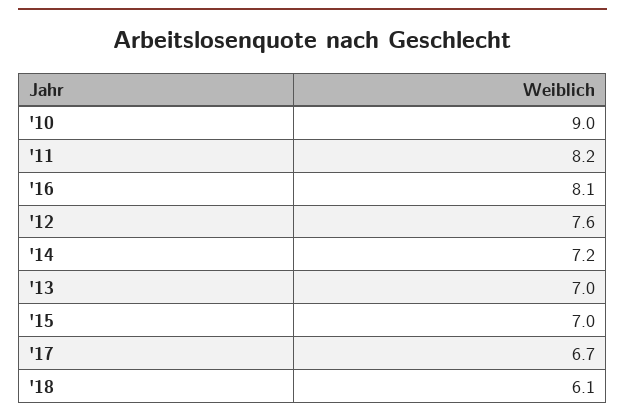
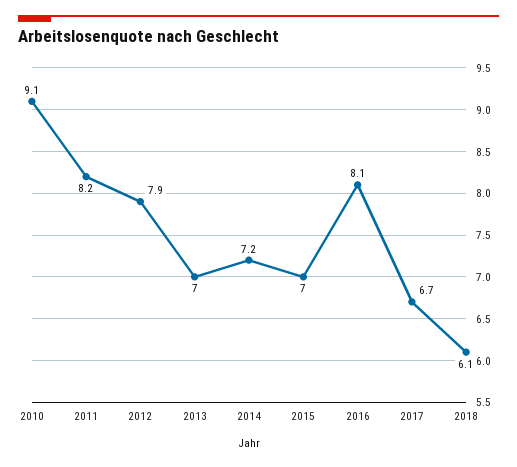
'10: 9 -> 9.1
'12: 7.6 -> 7.9

